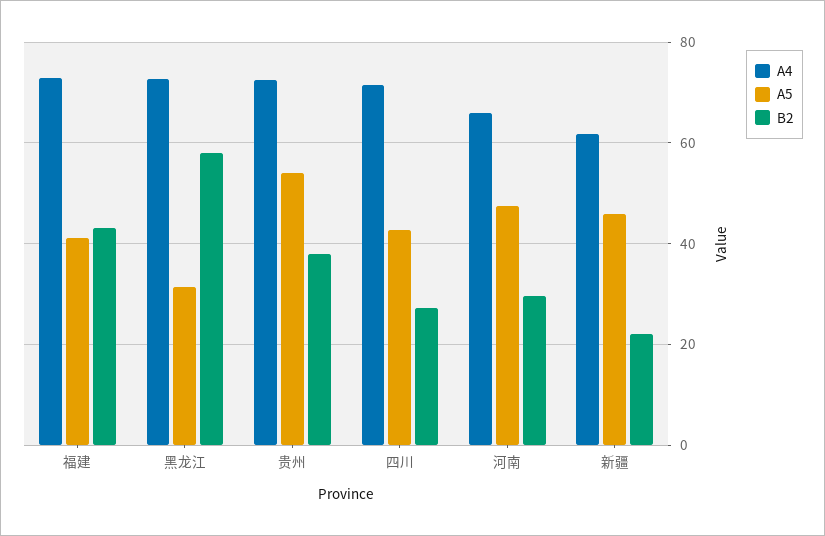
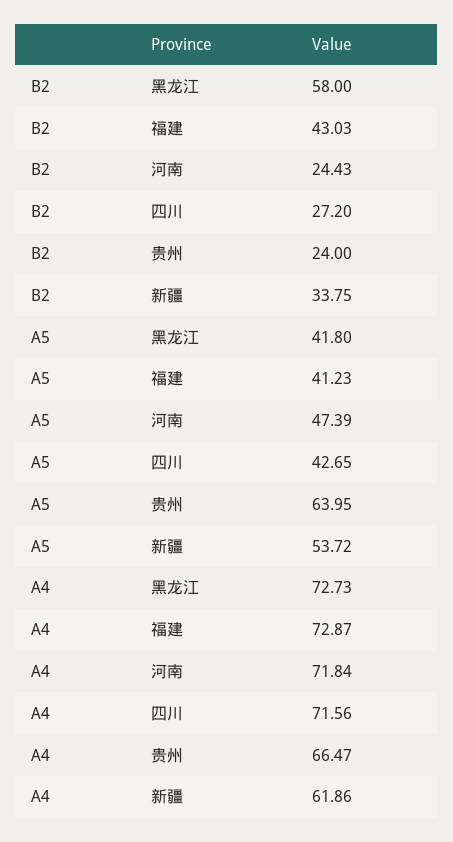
A5, 黑龙江: 32 -> 41.8
A4, 贵州: 72 -> 66.47
A5, 贵州: 54 -> 63.95
B2, 贵州: 38 -> 24
A4, 河南: 66 -> 71.84
B2, 河南: 30 -> 24.43
A5, 新疆: 46 -> 53.72
B2, 新疆: 22 -> 33.75

